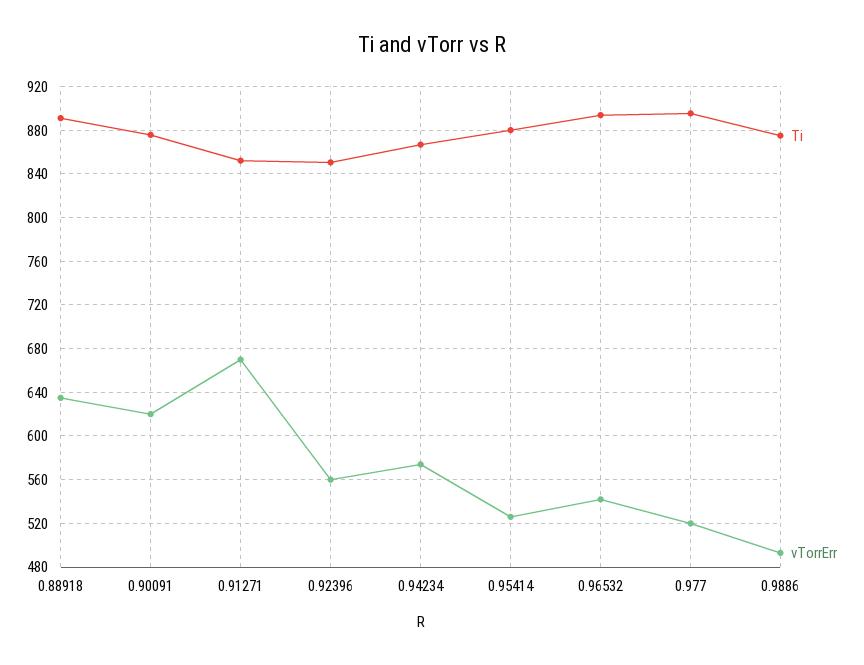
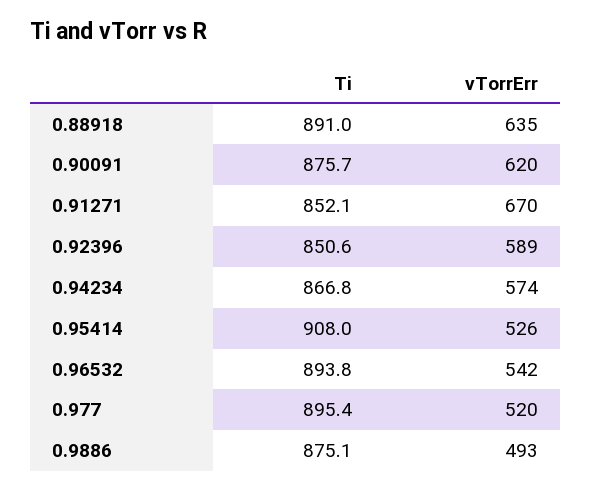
vTorrErr, 0.92396: 560 -> 589
Ti, 0.95414: 880 -> 908

